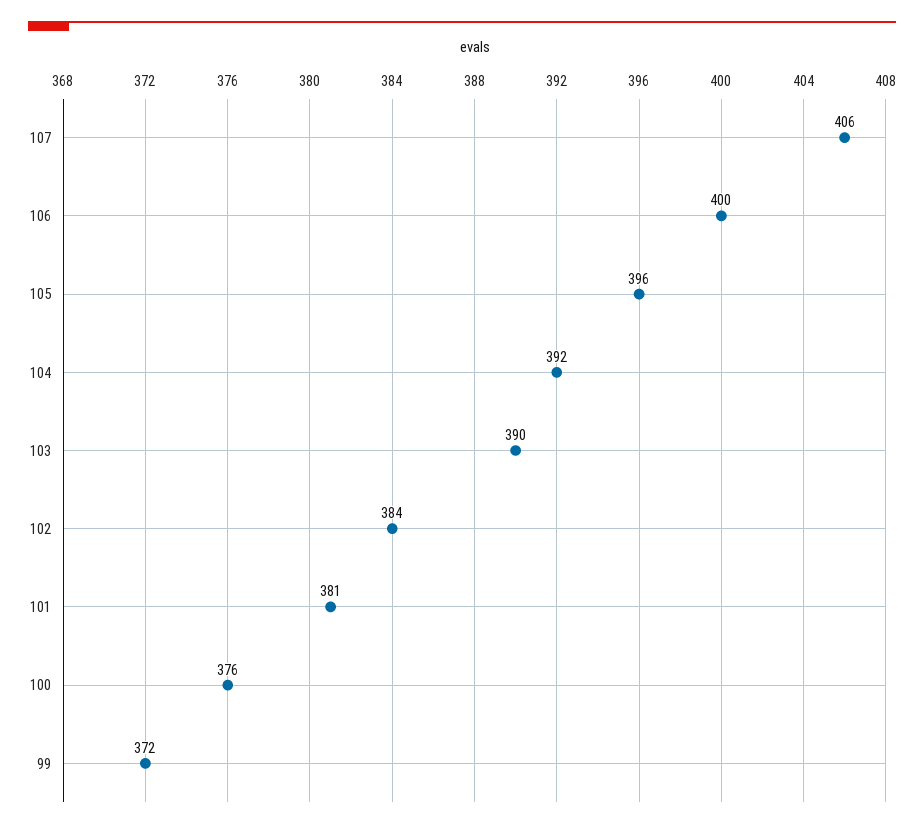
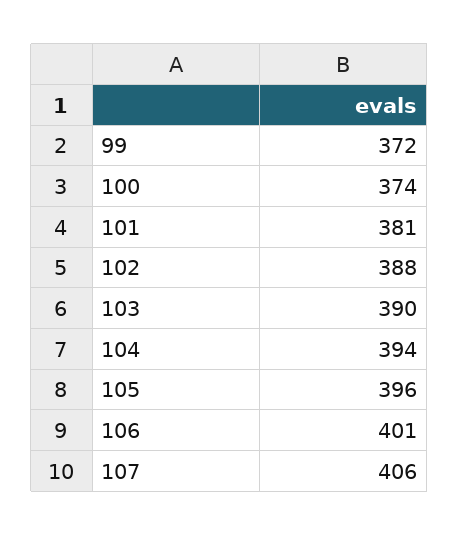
106: 400 -> 401
104: 392 -> 394
102: 384 -> 388
100: 376 -> 374

